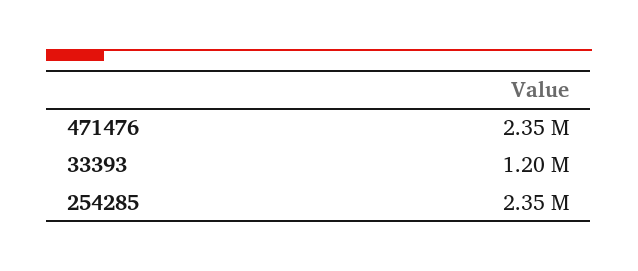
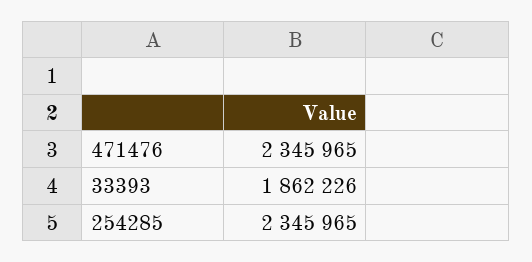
33393: 1200000 -> 1862226

